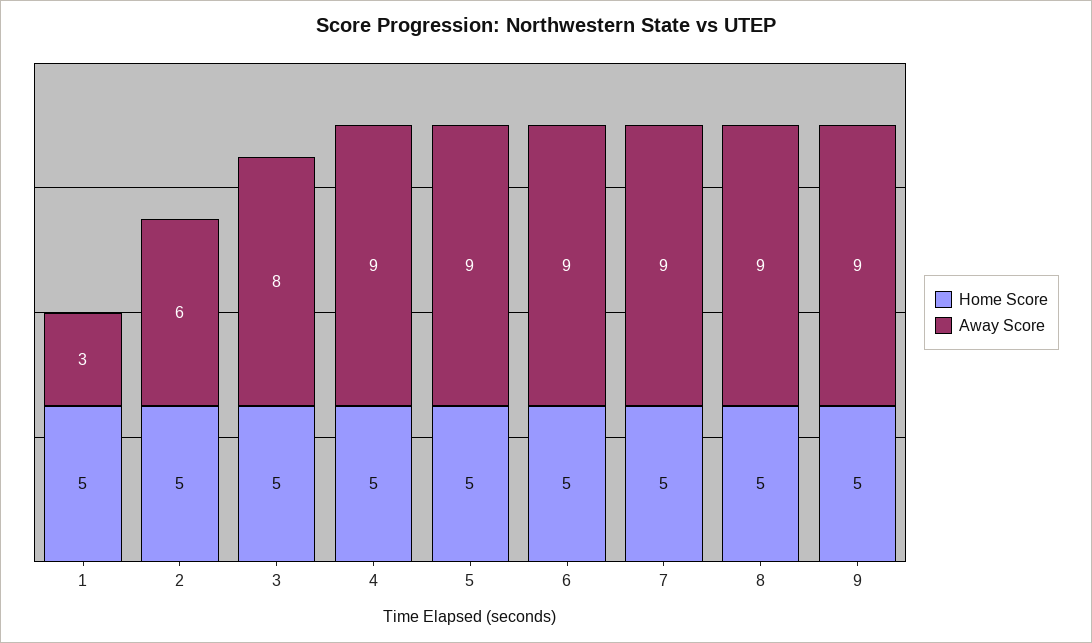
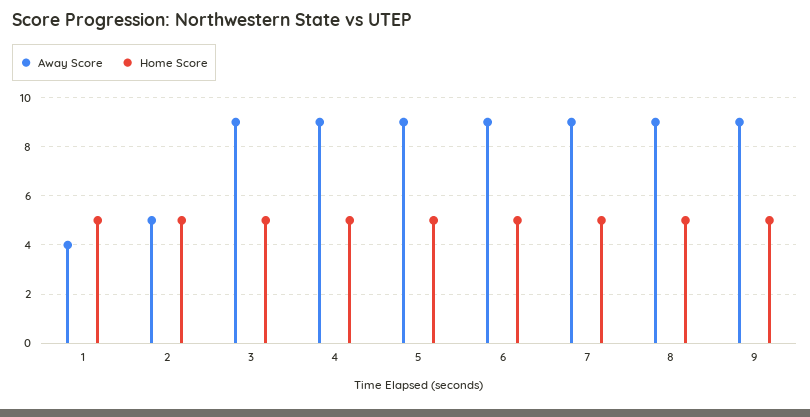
Away Score, 1: 3 -> 4
Away Score, 2: 6 -> 5
Away Score, 3: 8 -> 9

